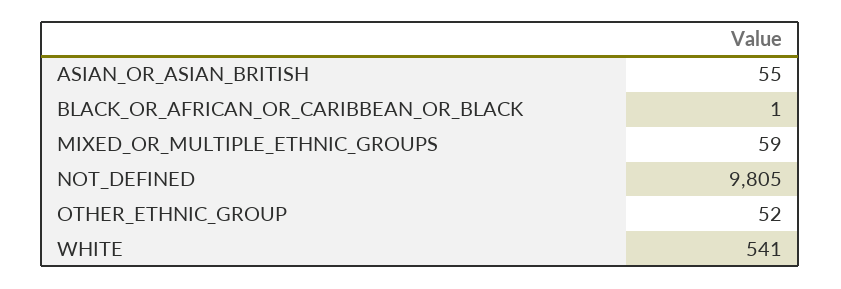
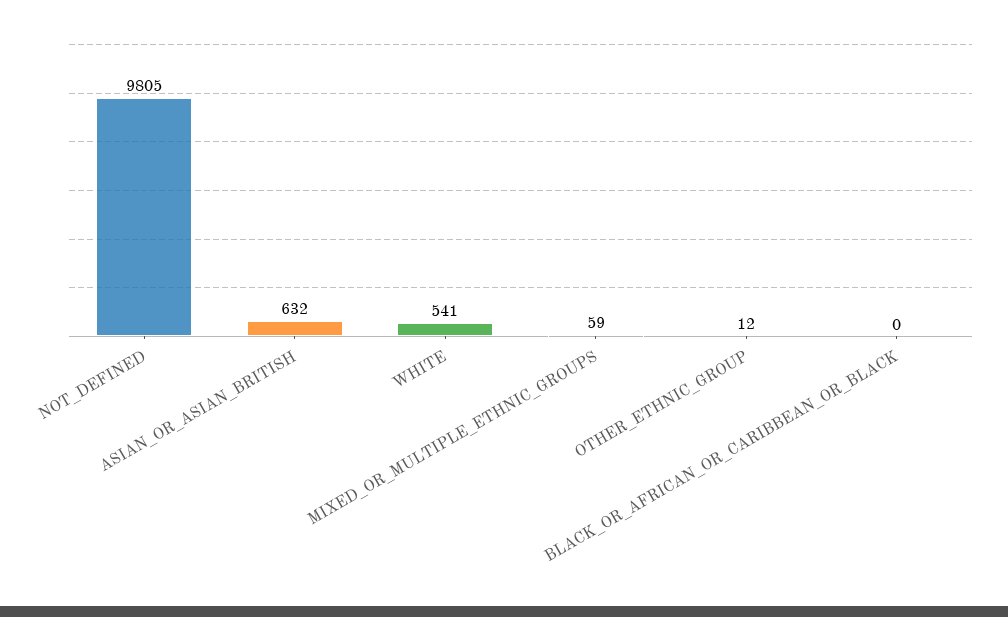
ASIAN_OR_ASIAN_BRITISH: 55 -> 632
BLACK_OR_AFRICAN_OR_CARIBBEAN_OR_BLACK: 1 -> 0
OTHER_ETHNIC_GROUP: 52 -> 12

